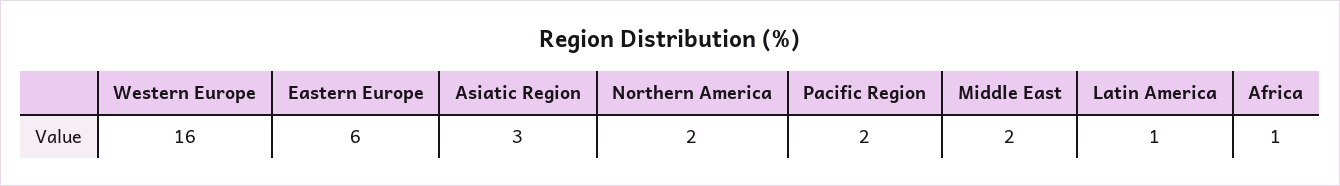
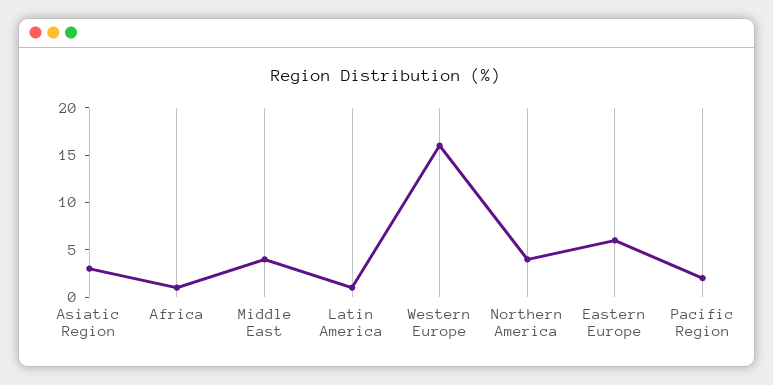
Northern America: 2 -> 4
Middle East: 2 -> 4

